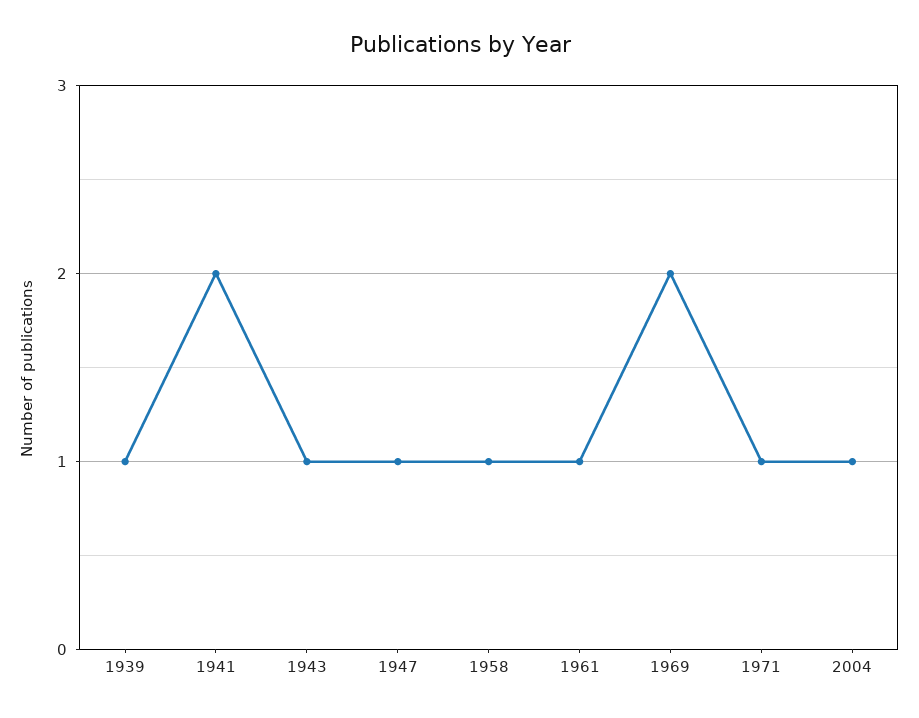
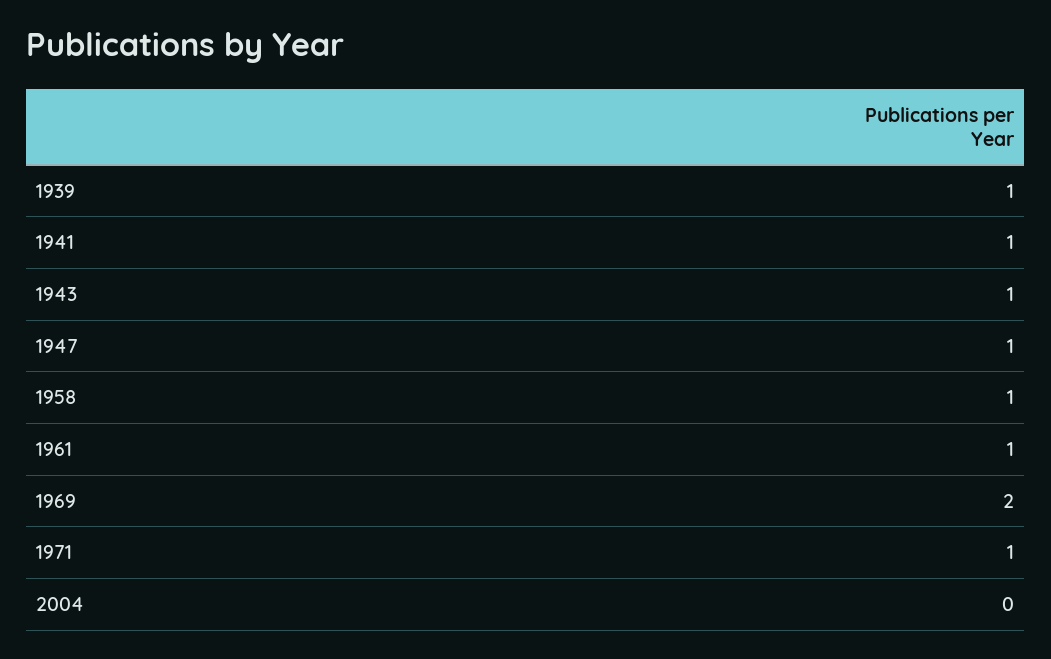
1941: 2 -> 1
2004: 1 -> 0

